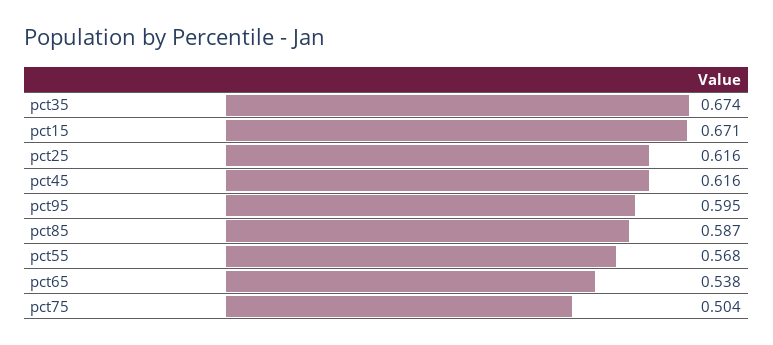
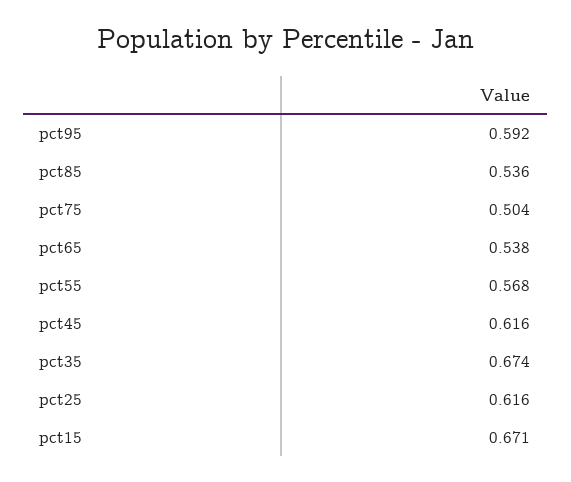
pct95: 0.595 -> 0.592
pct85: 0.587 -> 0.536

